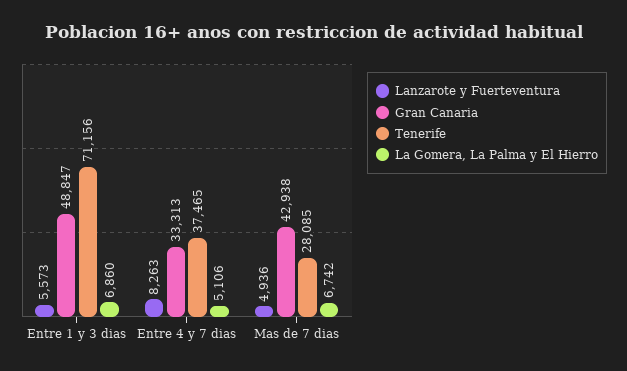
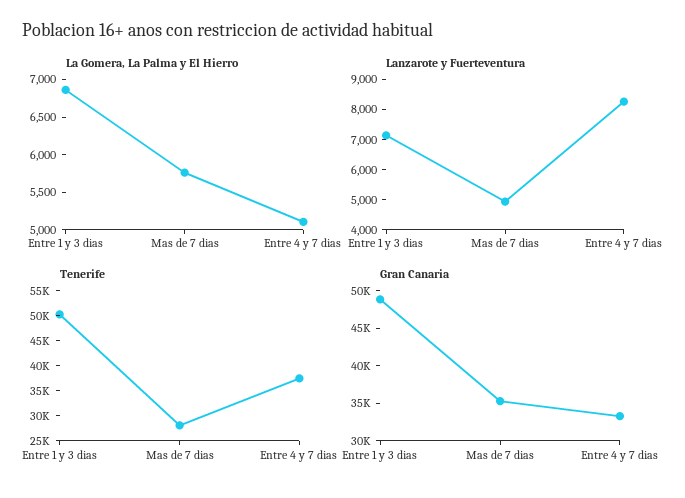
Lanzarote y Fuerteventura, Entre 1 y 3 dias: 5573 -> 7000
Tenerife, Entre 1 y 3 dias: 71156 -> 50000
Gran Canaria, Mas de 7 dias: 42938 -> 35000
La Gomera, La Palma y El Hierro, Mas de 7 dias: 6742 -> 5750

